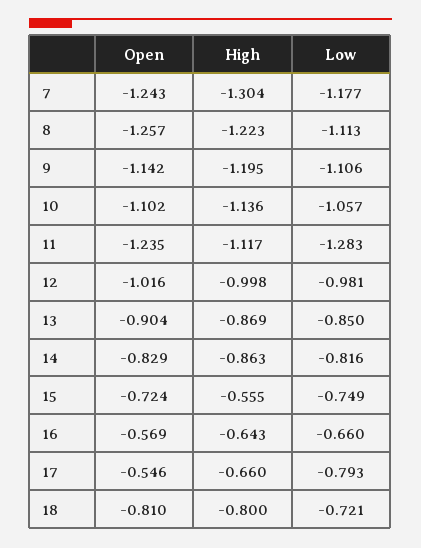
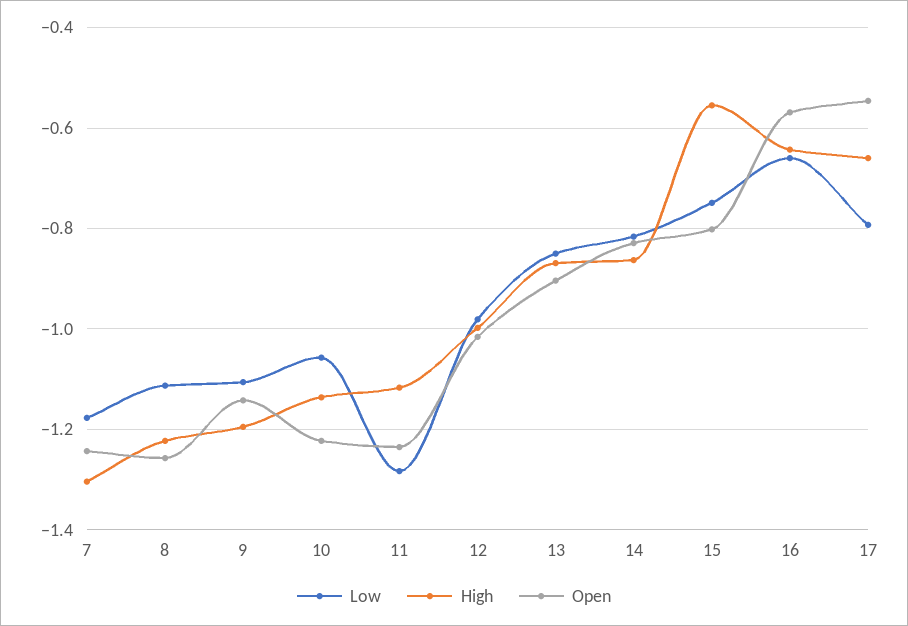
Open, 10: -1.102 -> -1.22
Open, 15: -0.724 -> -0.8
Open, 18: -0.81 -> none
High, 18: -0.8 -> none
Low, 18: -0.721 -> none

